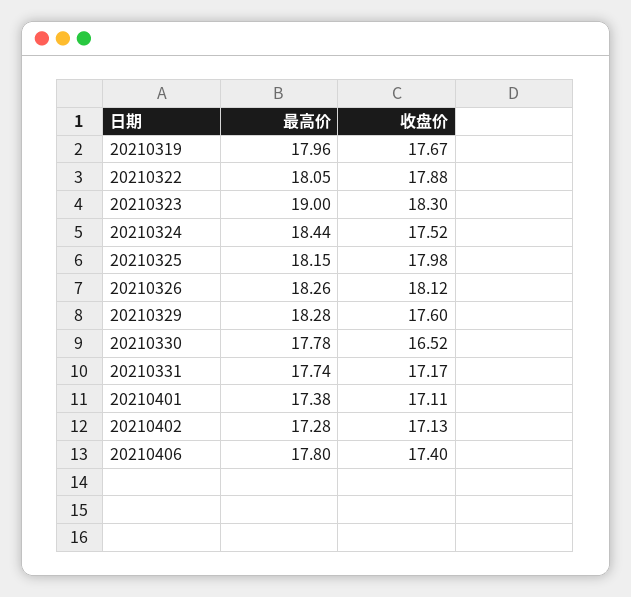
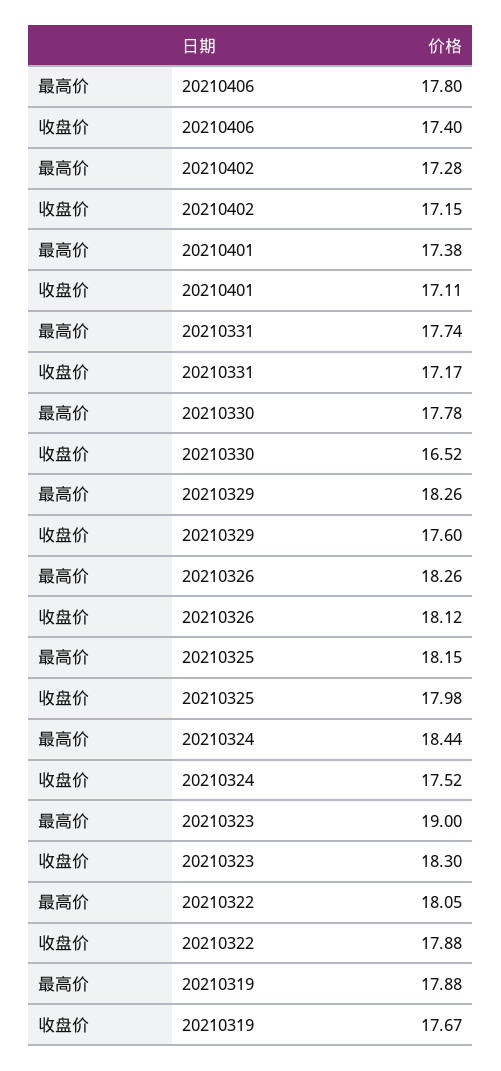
最高价, 20210319: 17.96 -> 17.88
最高价, 20210329: 18.28 -> 18.26
收盘价, 20210402: 17.13 -> 17.15

